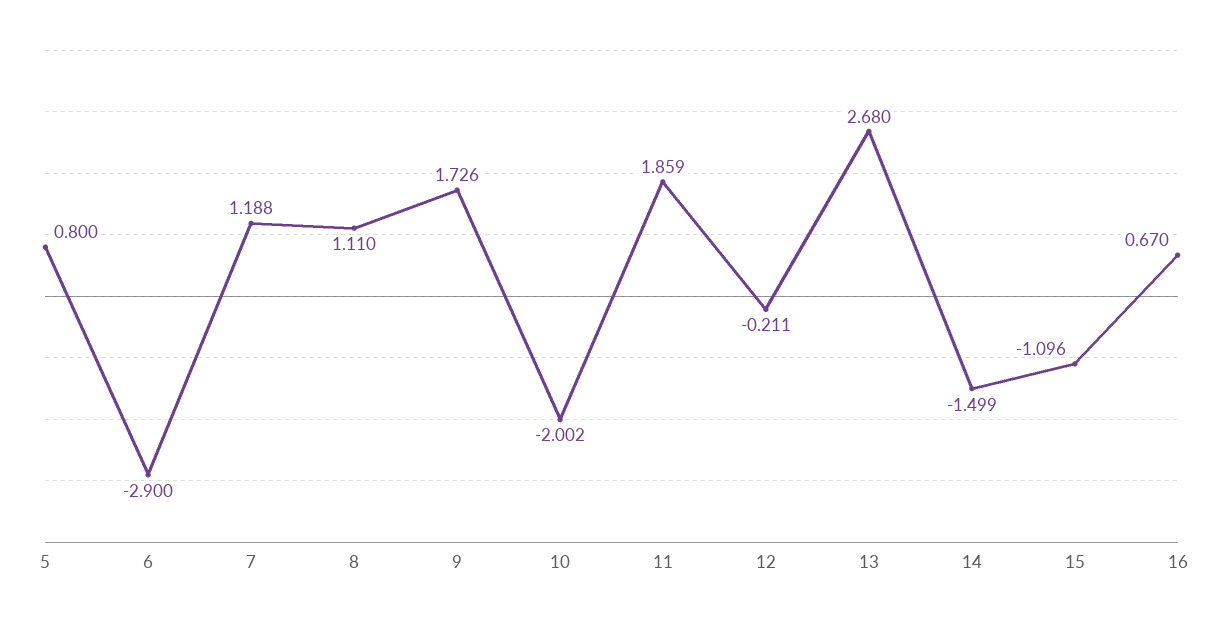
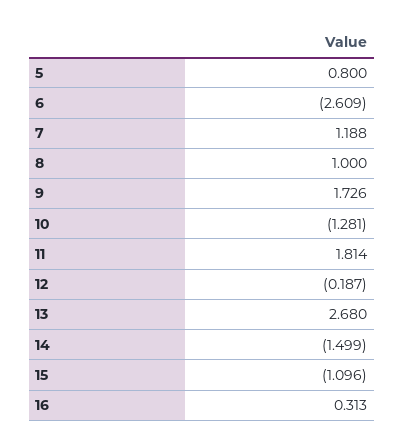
6: -2.9 -> -2.609
8: 1.11 -> 1
10: -2.002 -> -1.281
11: 1.859 -> 1.814
12: -0.211 -> -0.187
16: 0.67 -> 0.313

